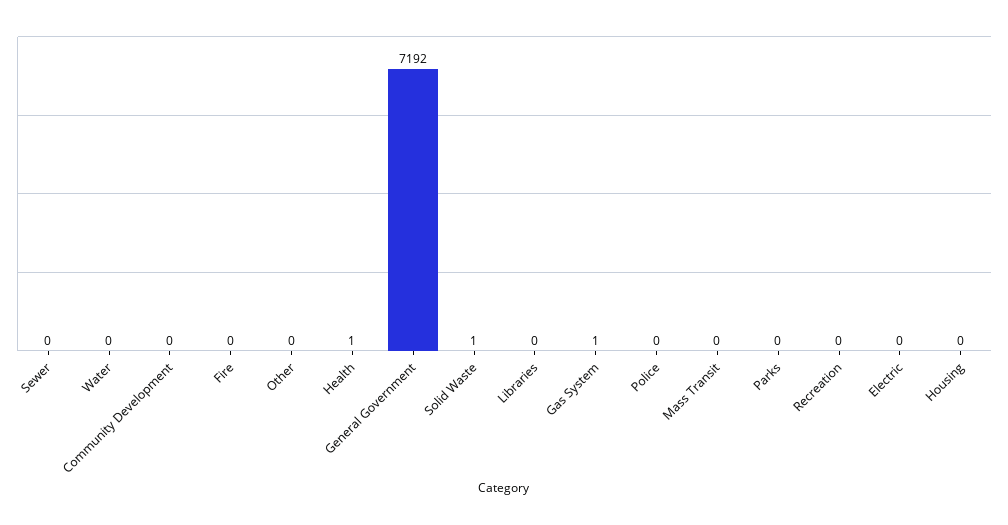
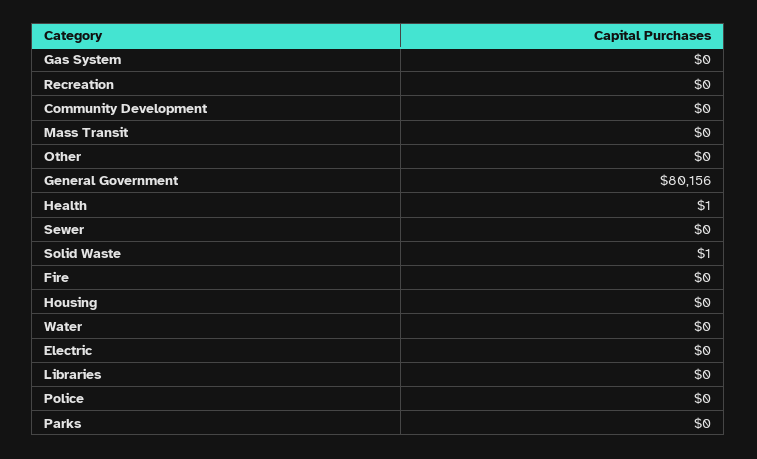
General Government: 7192 -> 80156
Gas System: 1 -> 0

